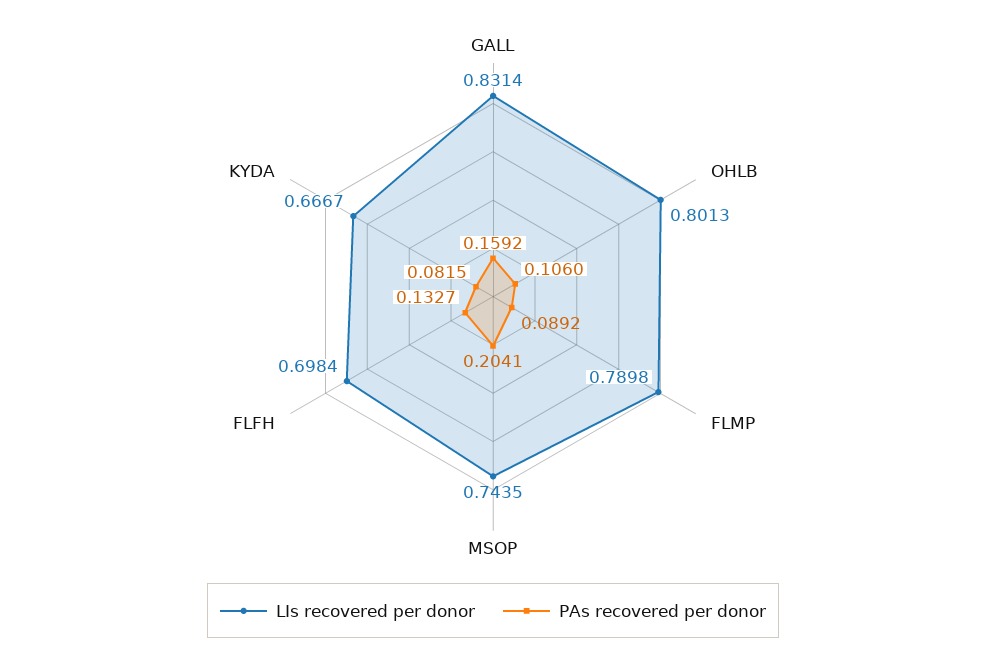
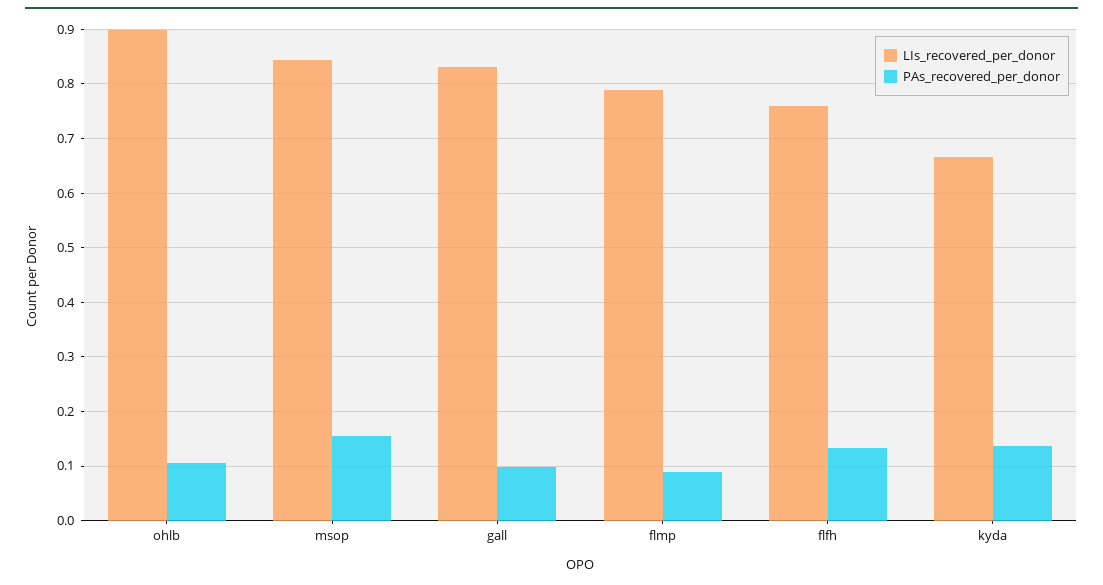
PAs recovered per donor, GALL: 0.1592 -> 0.1
LIs recovered per donor, OHLB: 0.8013 -> 0.9
LIs recovered per donor, MSOP: 0.7435 -> 0.84
PAs recovered per donor, MSOP: 0.2041 -> 0.16
LIs recovered per donor, FLFH: 0.6984 -> 0.76
PAs recovered per donor, KYDA: 0.0815 -> 0.14

